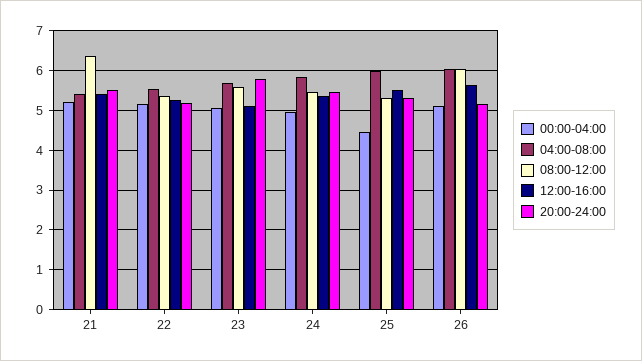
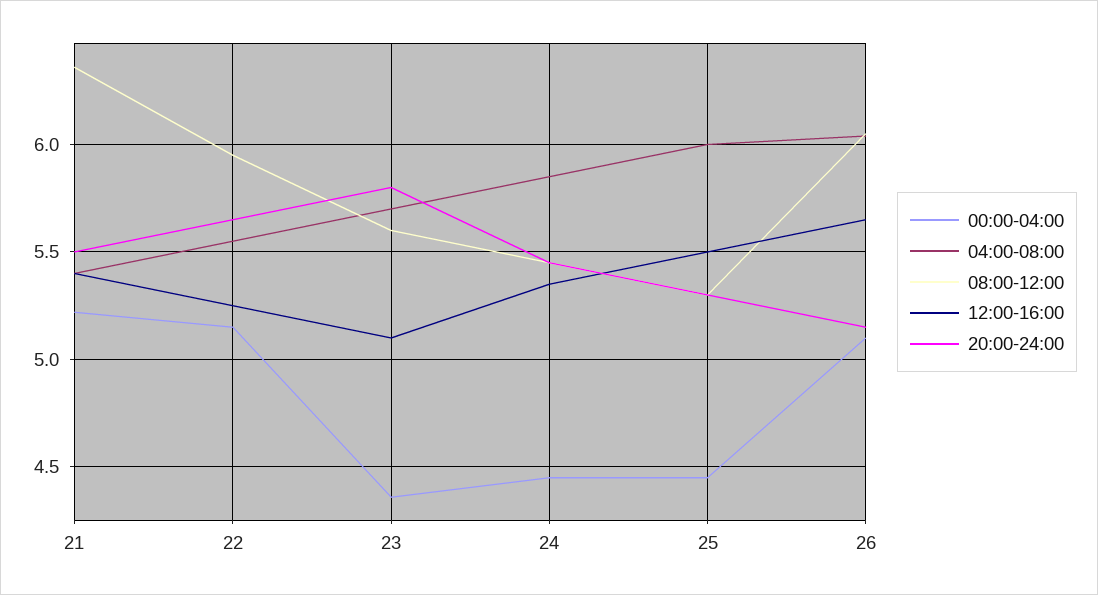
08:00-12:00, 22: 5.4 -> 5.95
20:00-24:00, 22: 5.2 -> 5.65
00:00-04:00, 23: 5 -> 4.35
00:00-04:00, 24: 5 -> 4.45

